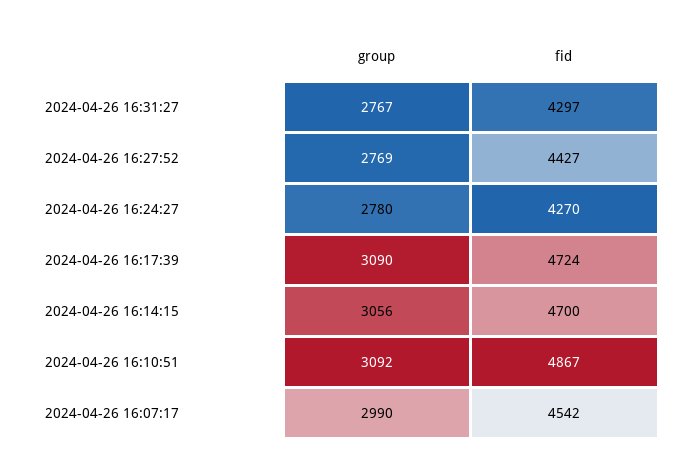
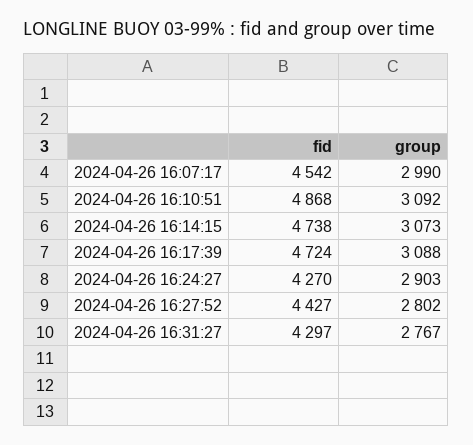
group, 2024-04-26 16:27:52: 2769 -> 2802
group, 2024-04-26 16:24:27: 2780 -> 2903
group, 2024-04-26 16:17:39: 3090 -> 3088
group, 2024-04-26 16:14:15: 3056 -> 3073
fid, 2024-04-26 16:14:15: 4700 -> 4738
fid, 2024-04-26 16:10:51: 4867 -> 4868

